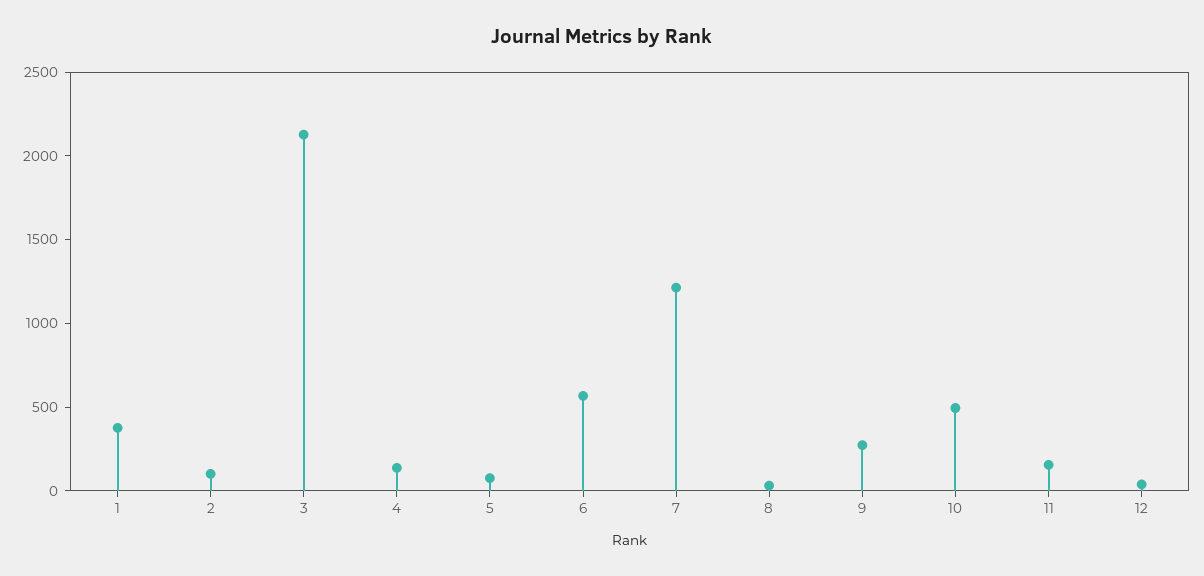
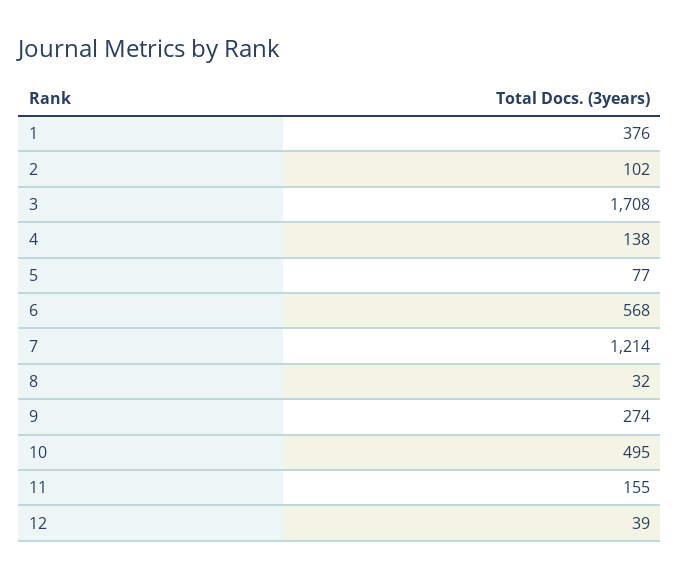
3: 2100 -> 1708

